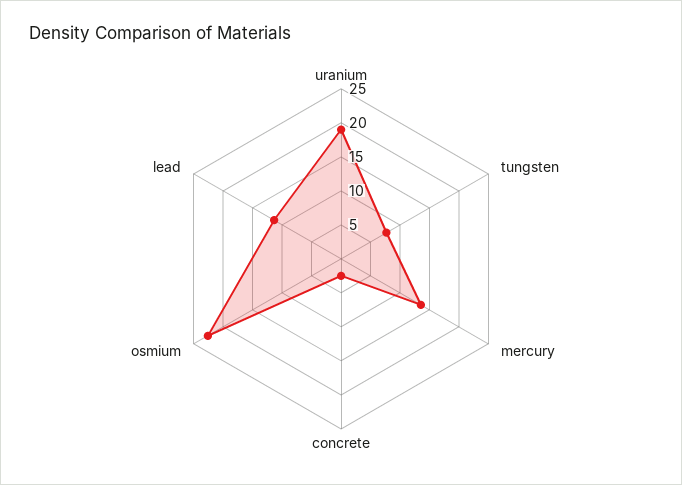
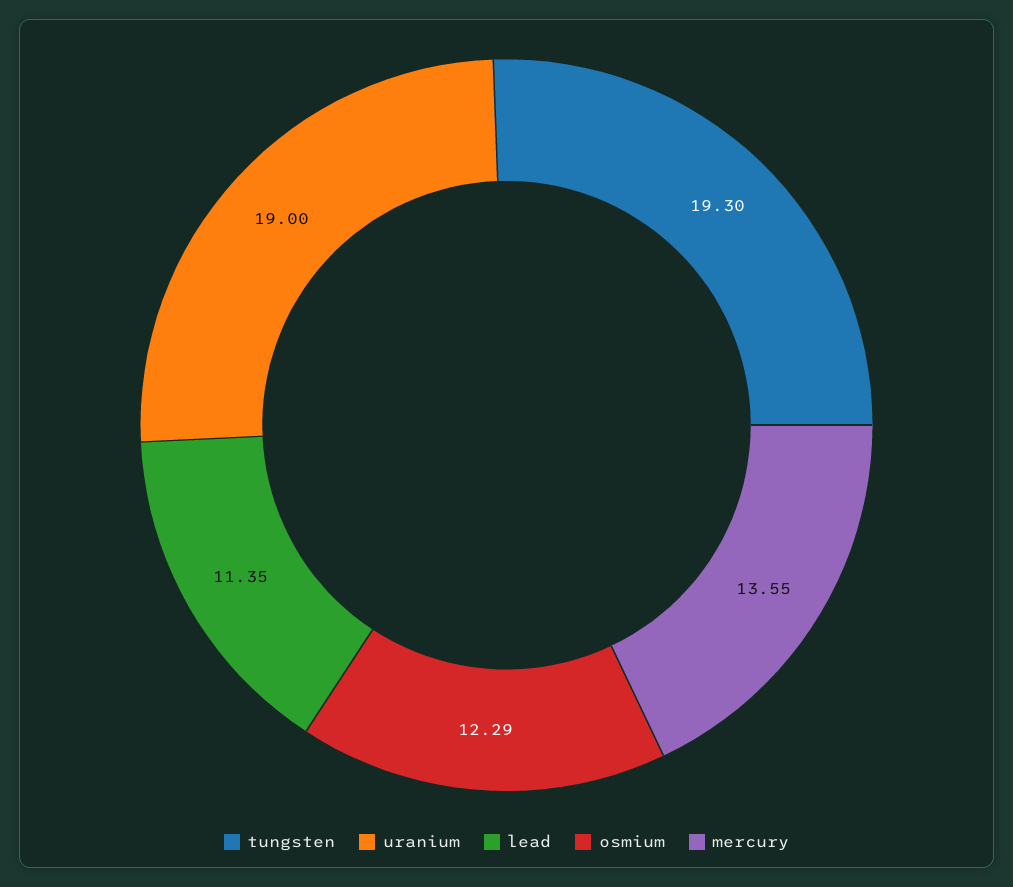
tungsten: 7.5 -> 19.3
concrete: 2.5 -> none
osmium: 22.5 -> 12.29

